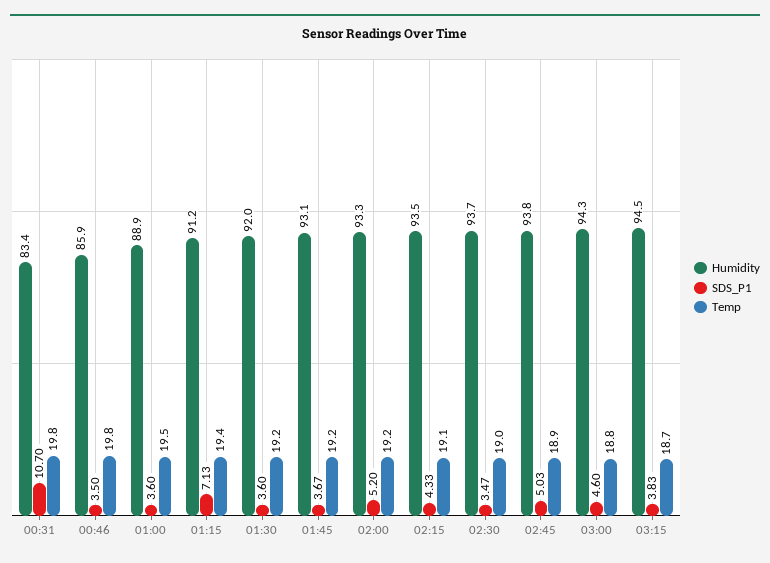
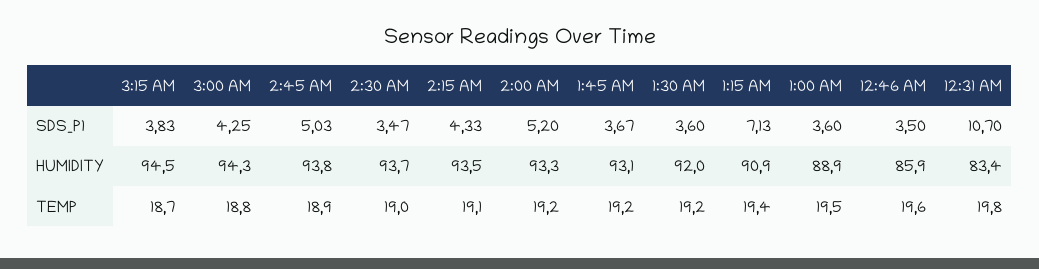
Temp, 00:46: 19.8 -> 19.6
Humidity, 01:15: 91.2 -> 90.9
SDS_P1, 03:00: 4.6 -> 4.25

